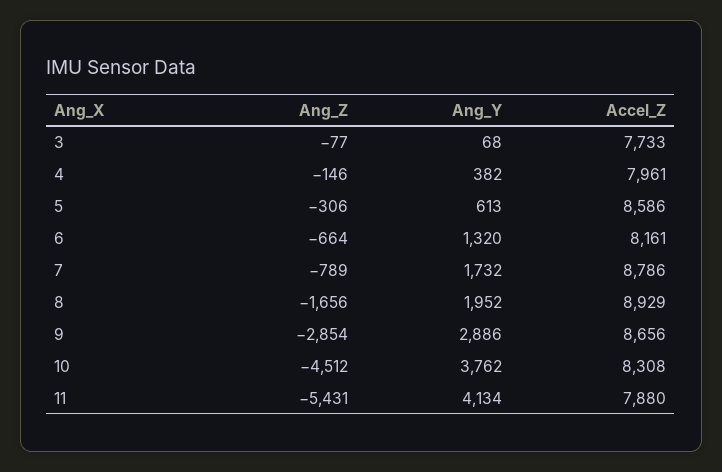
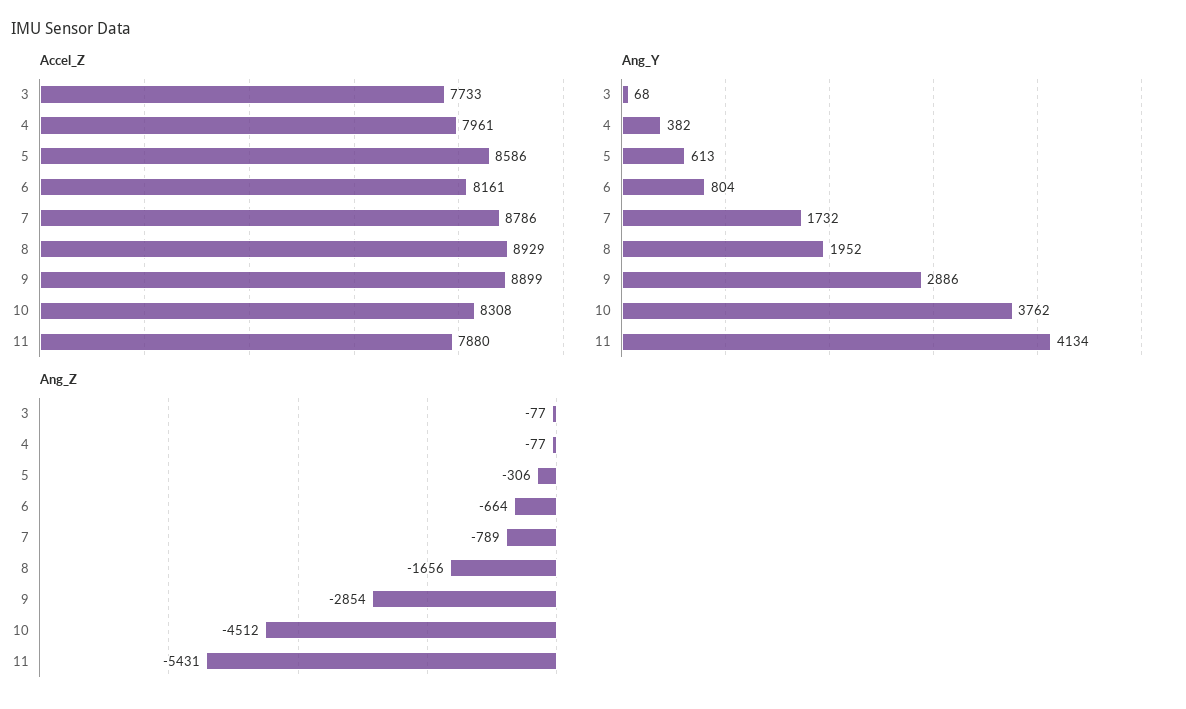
Ang_Z, 4: -146 -> -77
Ang_Y, 6: 1320 -> 804
Accel_Z, 9: 8656 -> 8899

